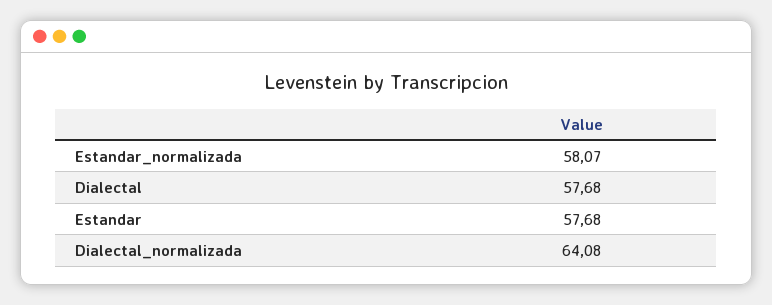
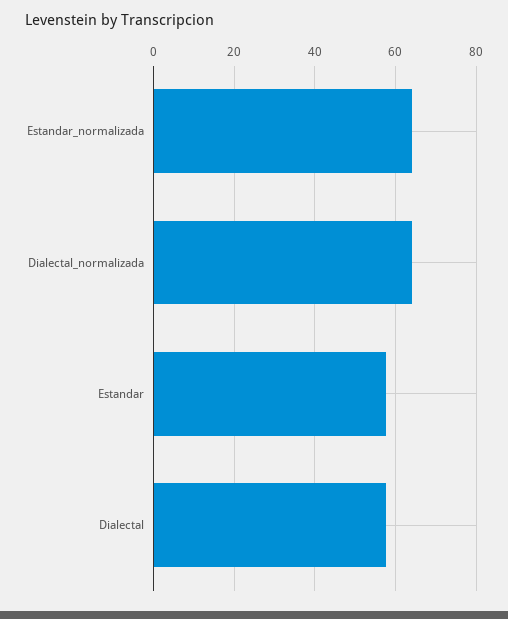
Estandar_normalizada: 58.07 -> 64

